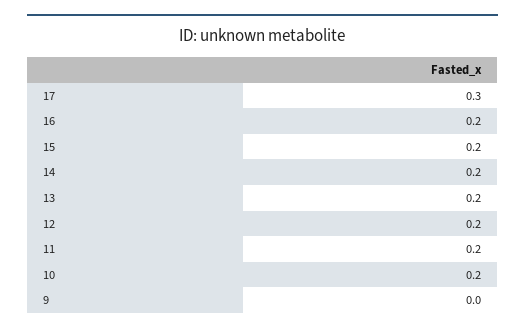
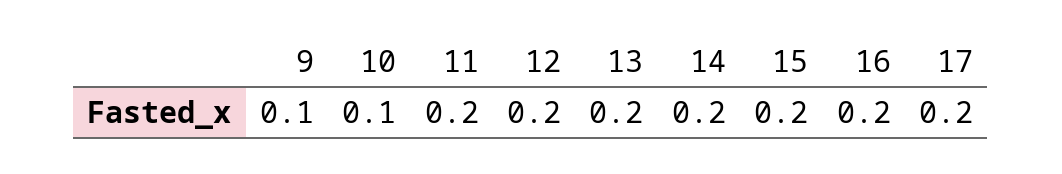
17: 0.3 -> 0.2
10: 0.2 -> 0.1
9: 0 -> 0.1

